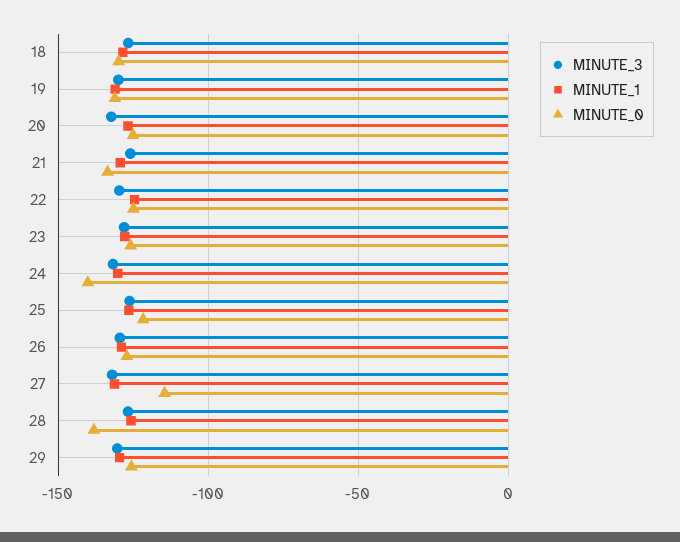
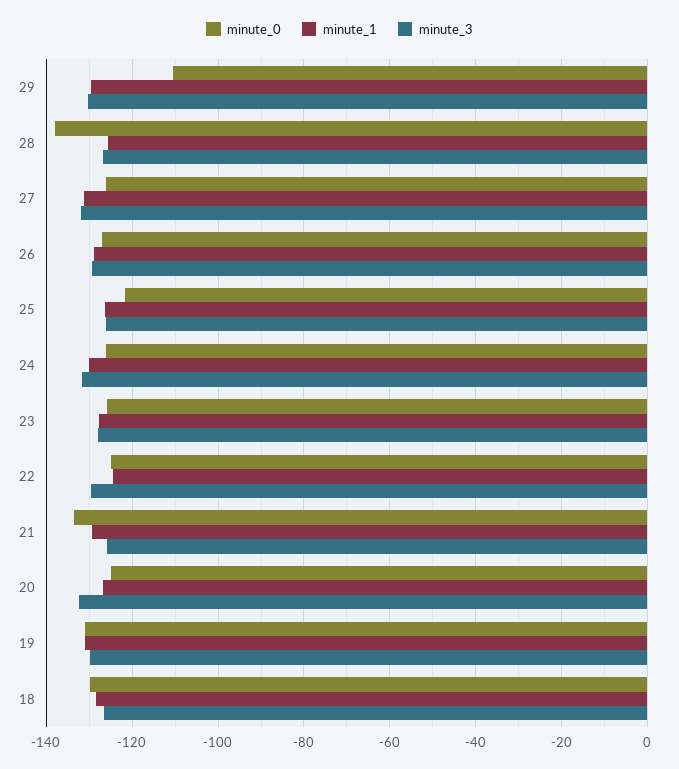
MINUTE_0, 24: -140 -> -126
MINUTE_0, 27: -115 -> -126
MINUTE_0, 29: -125 -> -110

